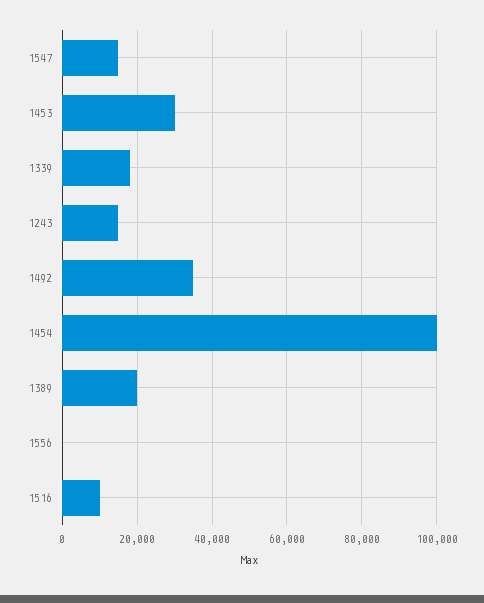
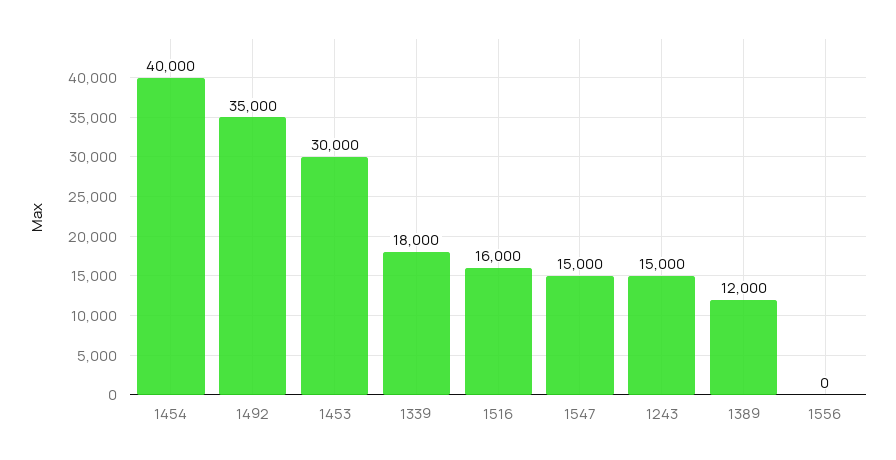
1454: 100000 -> 40000
1389: 20000 -> 12000
1516: 10000 -> 16000

